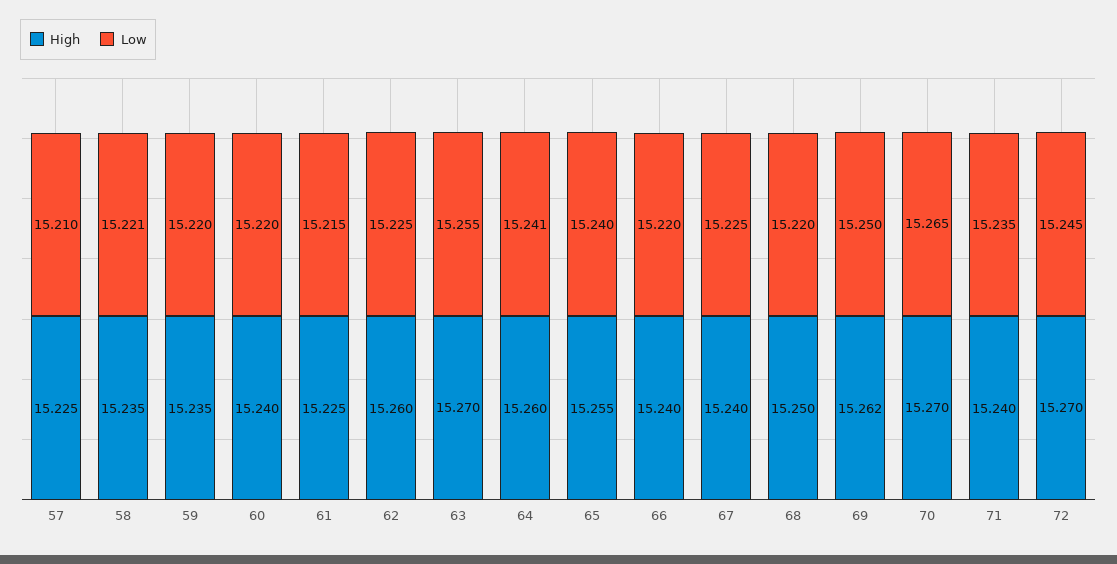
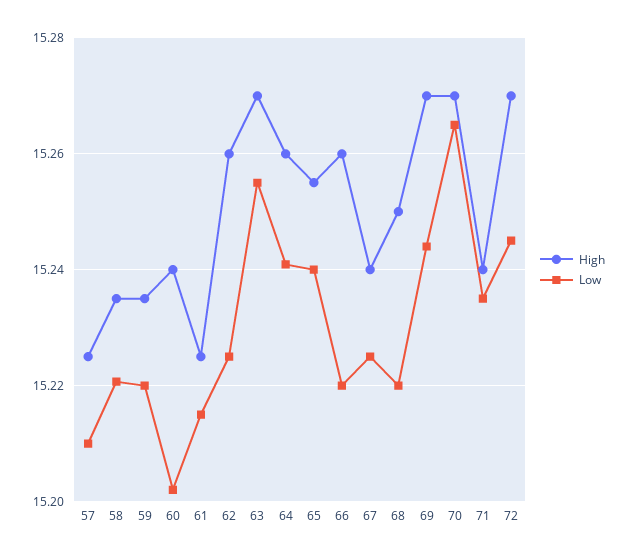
Low, 60: 15.22 -> 15.202
High, 66: 15.24 -> 15.26
High, 69: 15.262 -> 15.27
Low, 69: 15.25 -> 15.244

